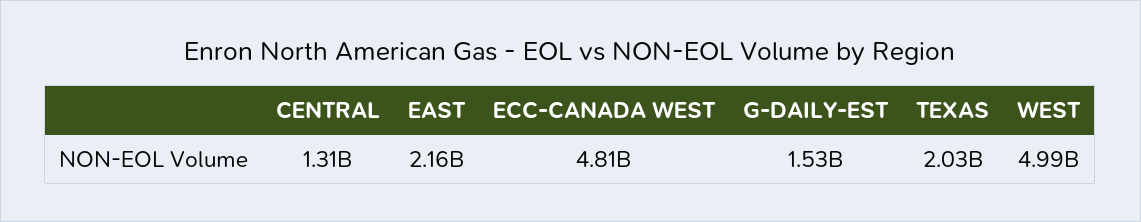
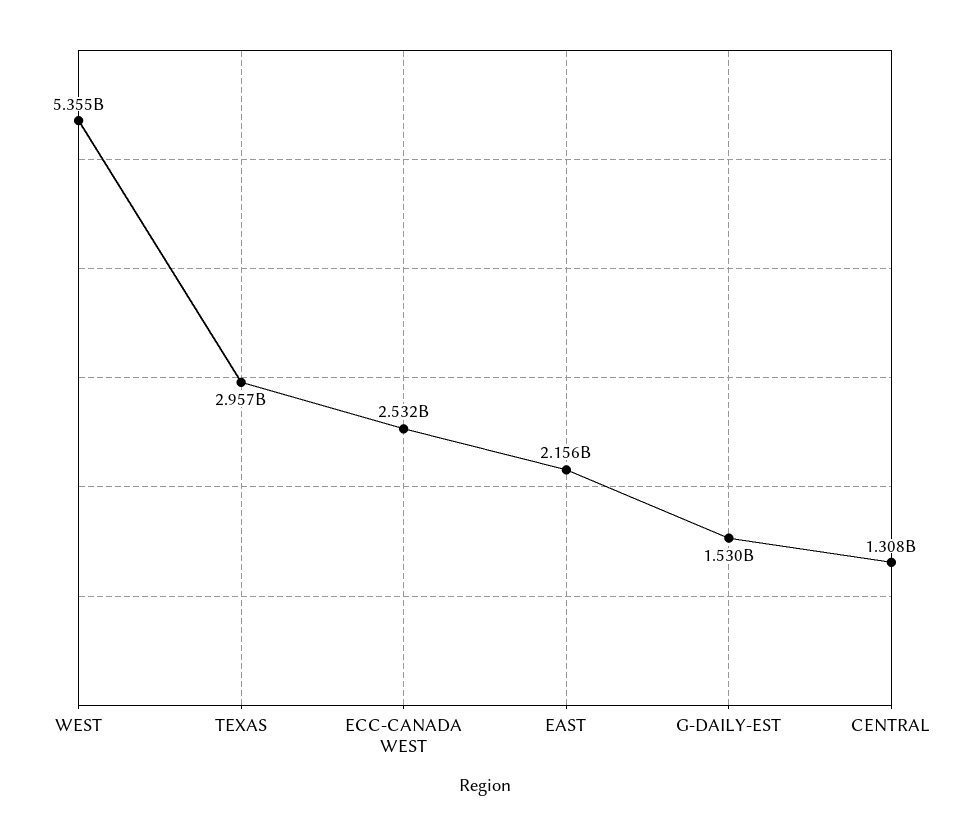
ECC-CANADA WEST: 4810000000 -> 2532000000
TEXAS: 2030000000 -> 2957000000
WEST: 4990000000 -> 5355000000

